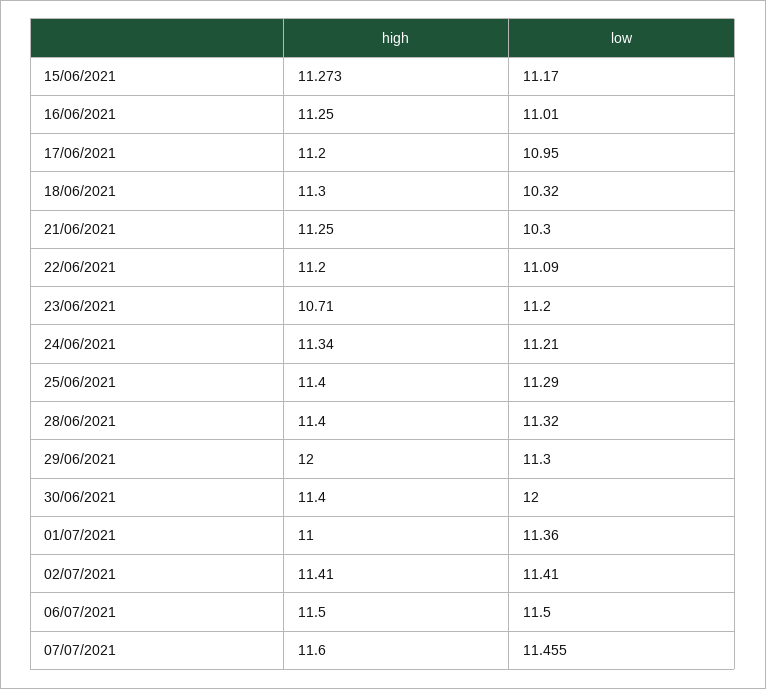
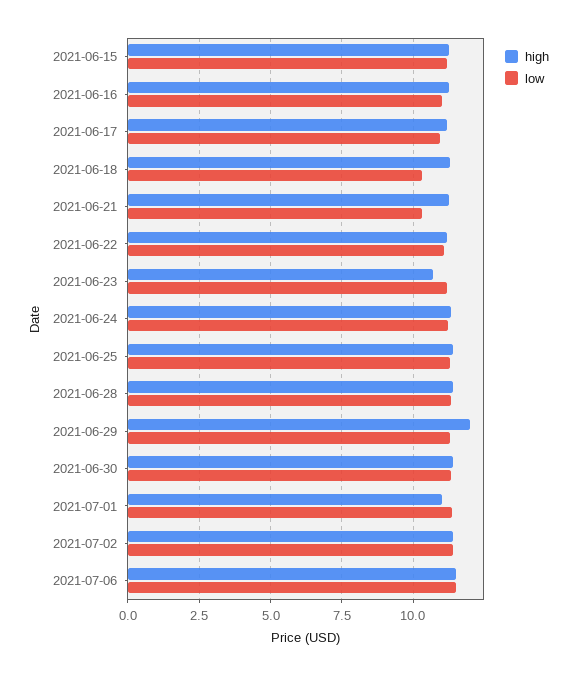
low, 30/06/2021: 12 -> 11.25
high, 07/07/2021: 11.6 -> none
low, 07/07/2021: 11.455 -> none

